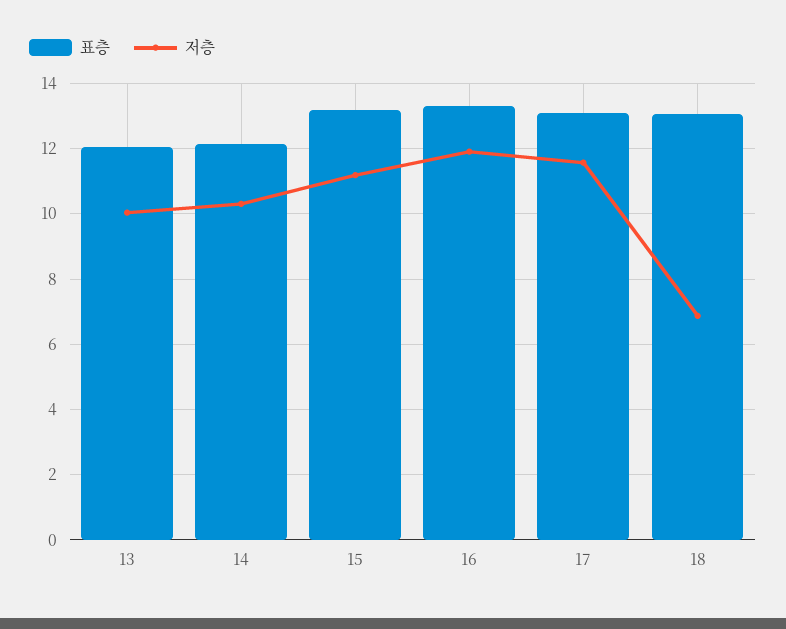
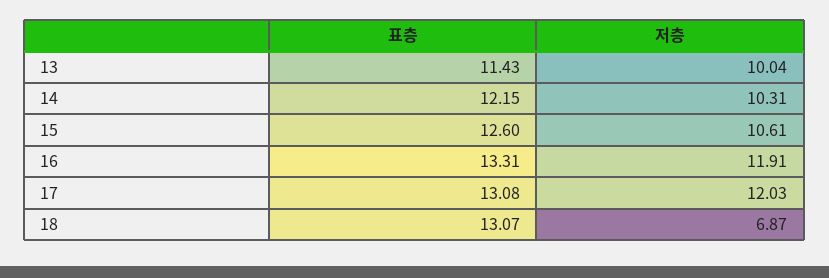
표층, 13: 12 -> 11.43
표층, 15: 13.2 -> 12.6
저층, 15: 11.2 -> 10.61
저층, 17: 11.6 -> 12.03

